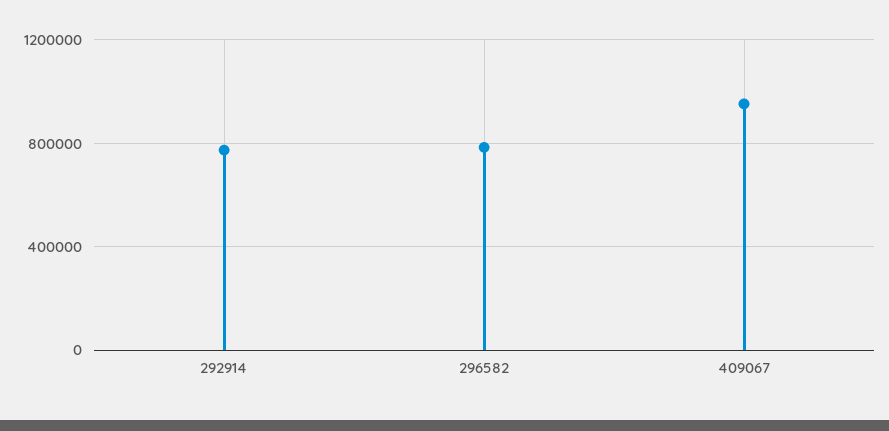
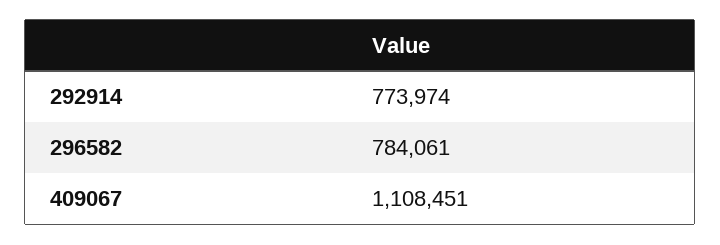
409067: 950000 -> 1108451

